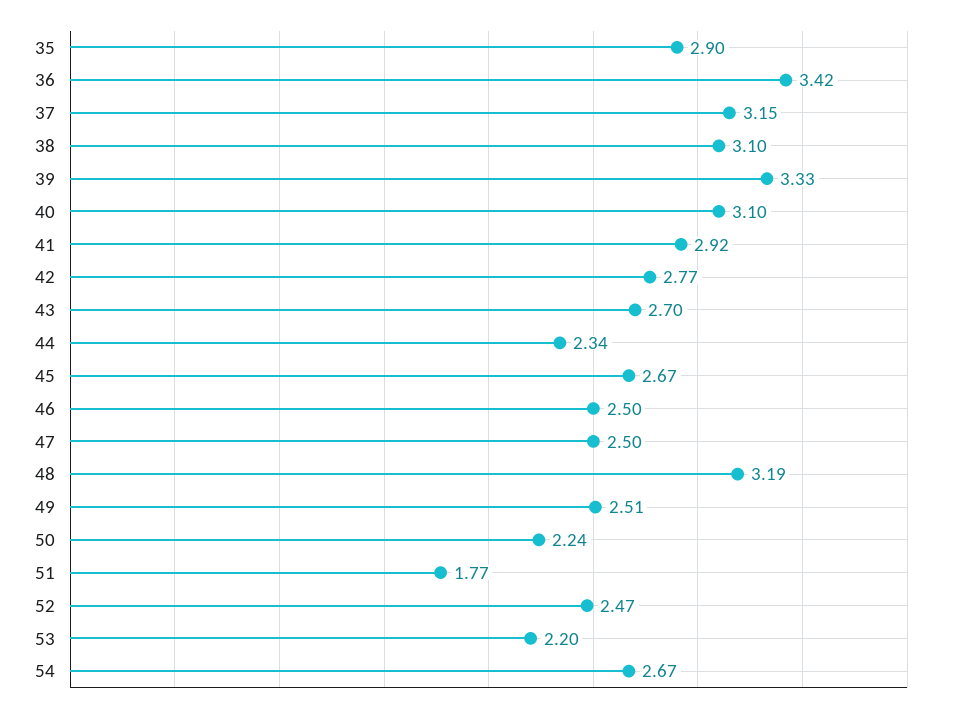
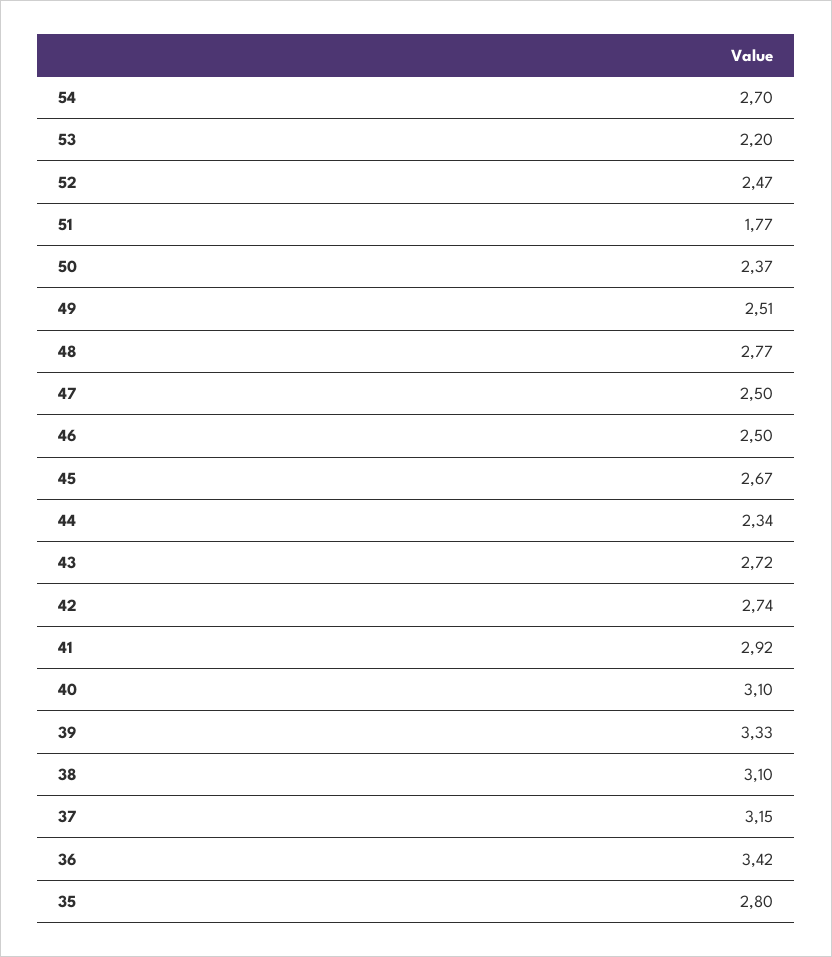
35: 2.9 -> 2.8
42: 2.77 -> 2.74
43: 2.7 -> 2.72
48: 3.19 -> 2.77
50: 2.24 -> 2.37
54: 2.67 -> 2.7

